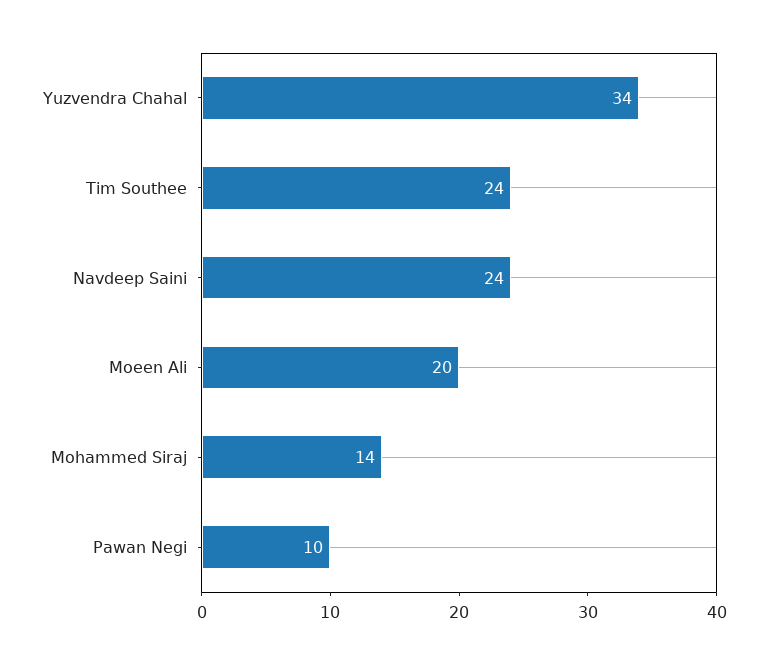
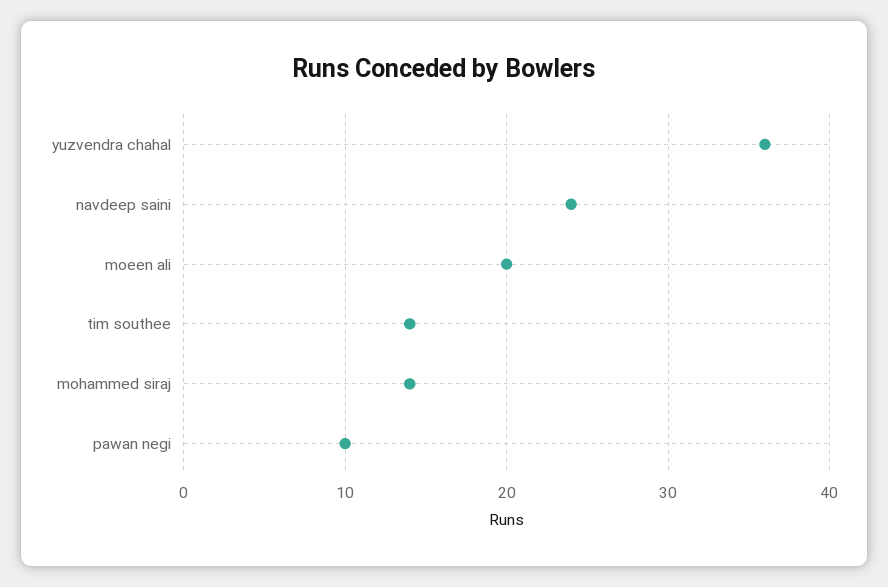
Yuzvendra Chahal: 34 -> 36
Tim Southee: 24 -> 14

